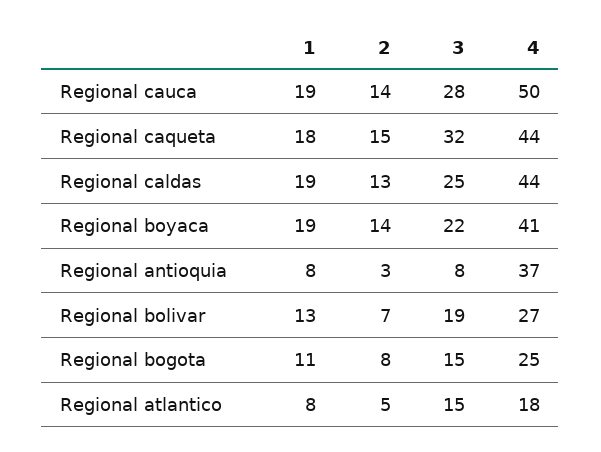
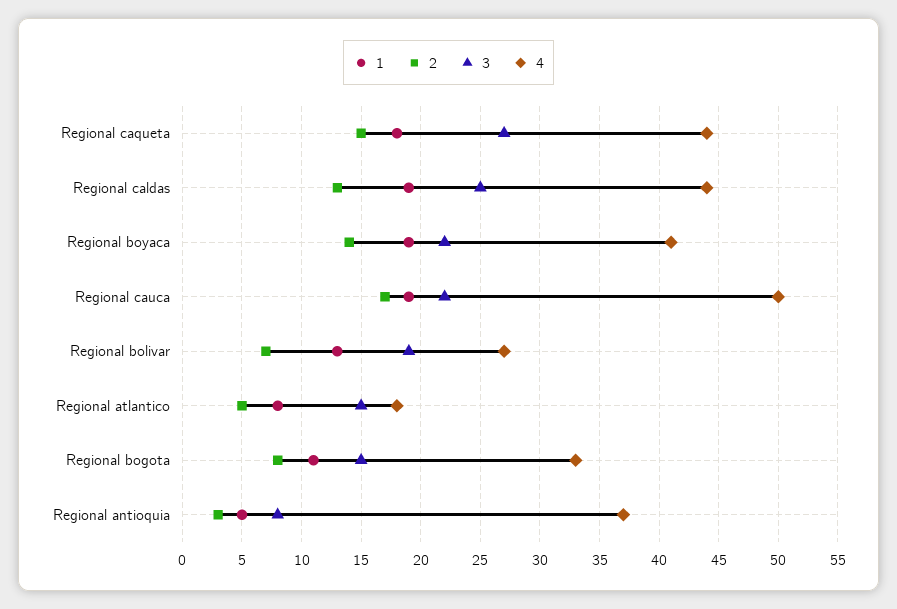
2, Regional cauca: 14 -> 17
3, Regional cauca: 28 -> 22
3, Regional caqueta: 32 -> 27
1, Regional antioquia: 8 -> 5
4, Regional bogota: 25 -> 33

